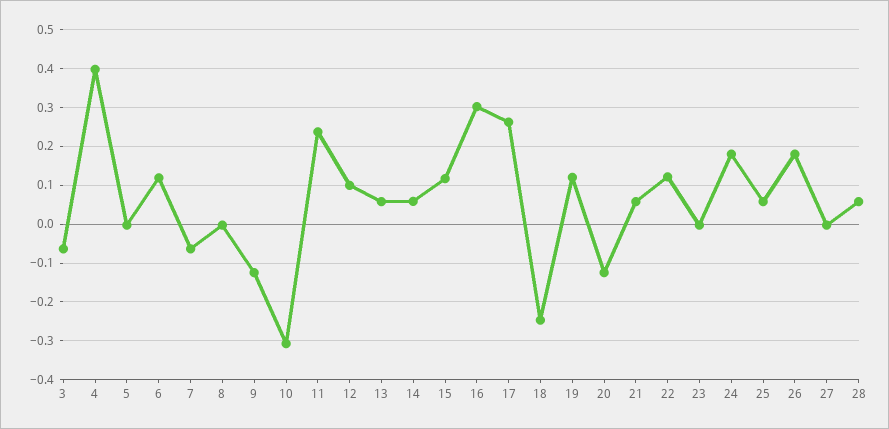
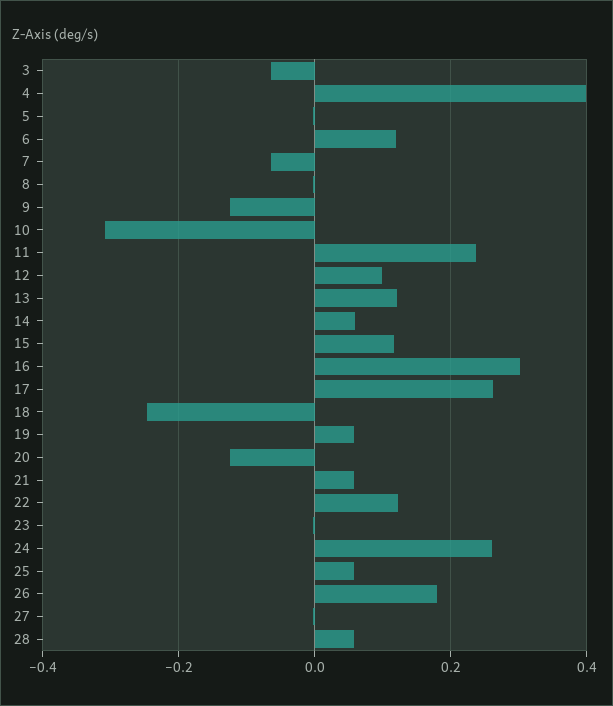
13: 0.06 -> 0.12
19: 0.12 -> 0.06
24: 0.18 -> 0.26

